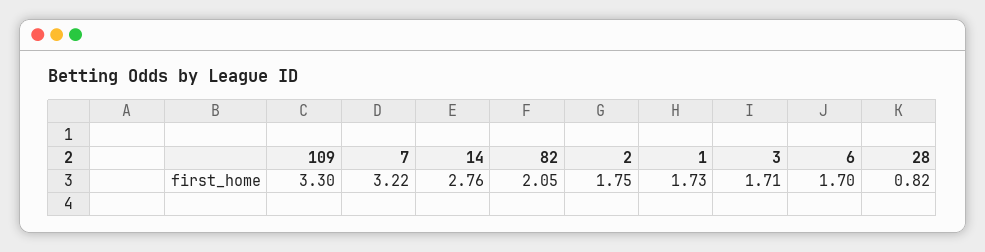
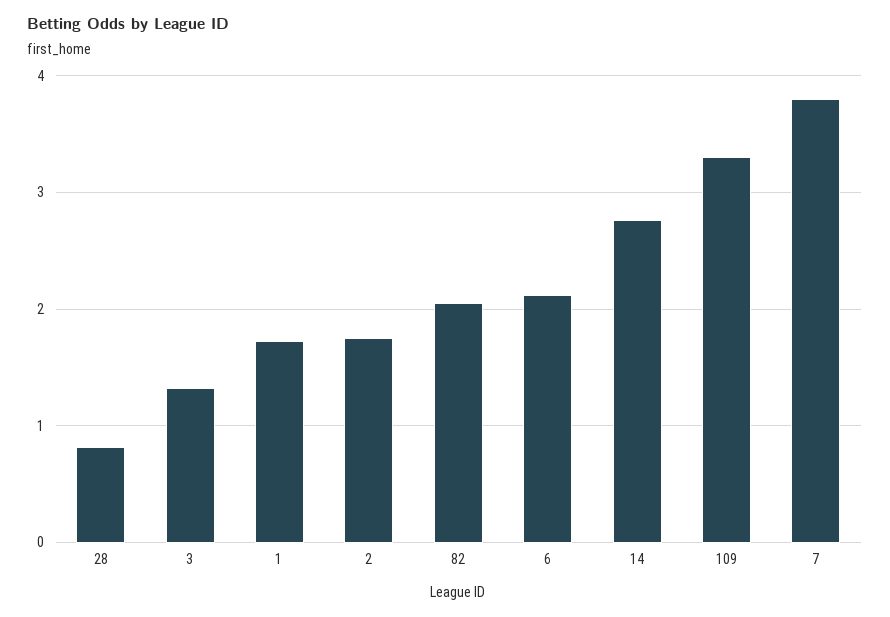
7: 3.22 -> 3.8
3: 1.71 -> 1.3
6: 1.7 -> 2.1

